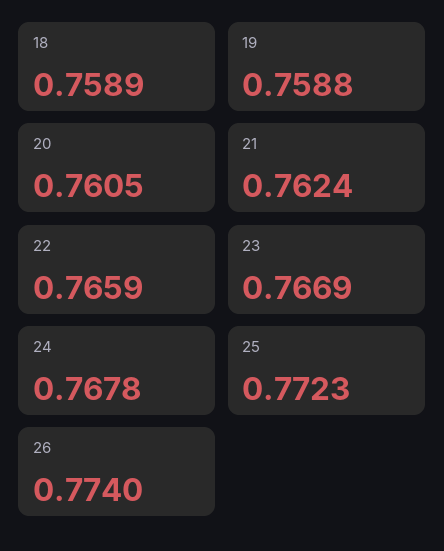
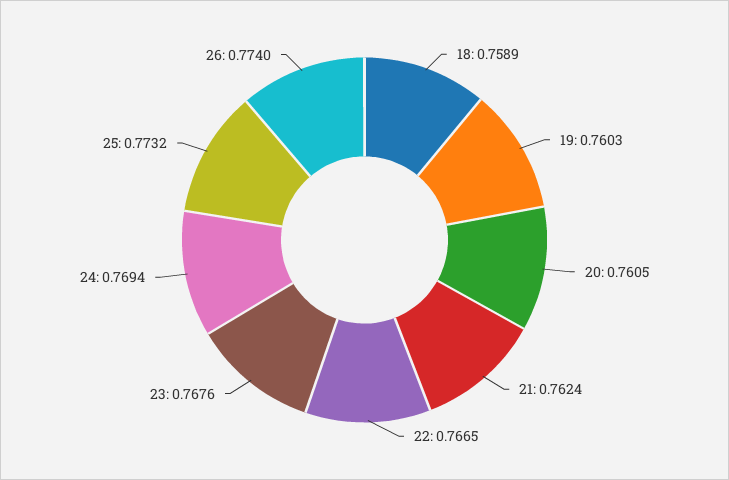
19: 0.7588 -> 0.7603
22: 0.7659 -> 0.7665
23: 0.7669 -> 0.7676
24: 0.7678 -> 0.7694
25: 0.7723 -> 0.7732

